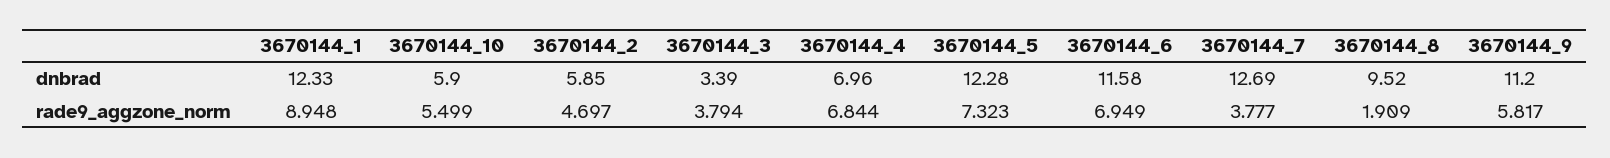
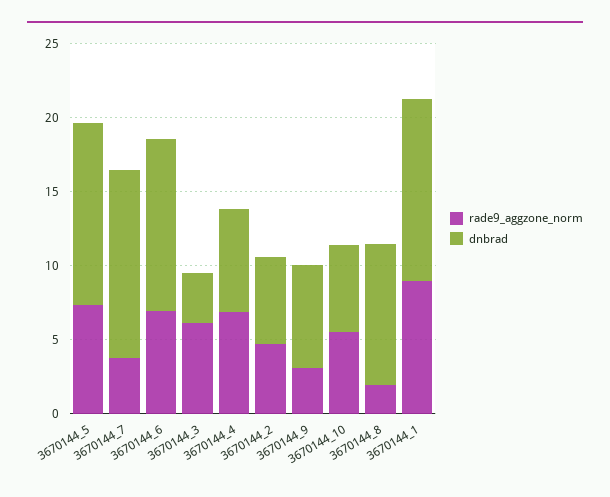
dnbrad, 3670144_9: 11.2 -> 7
rade9_aggzone_norm, 3670144_3: 3.794 -> 6
rade9_aggzone_norm, 3670144_9: 5.817 -> 3

